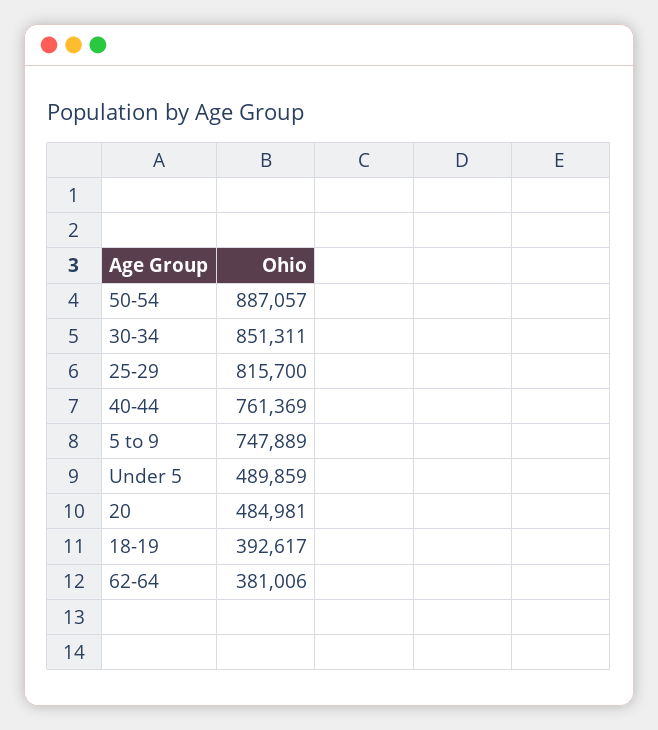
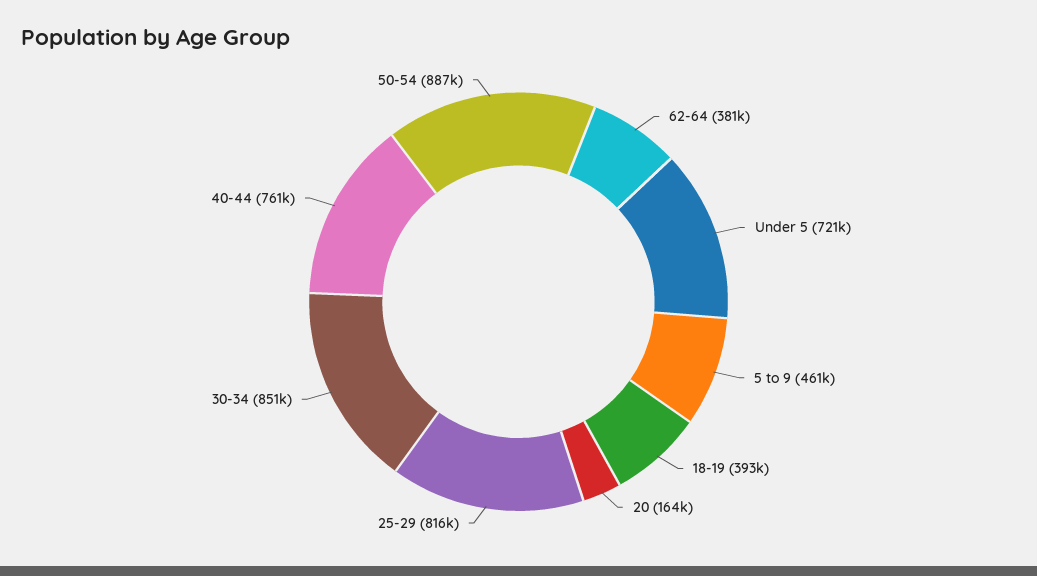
5 to 9: 747889 -> 461000
Under 5: 489859 -> 721000
20: 484981 -> 164000

